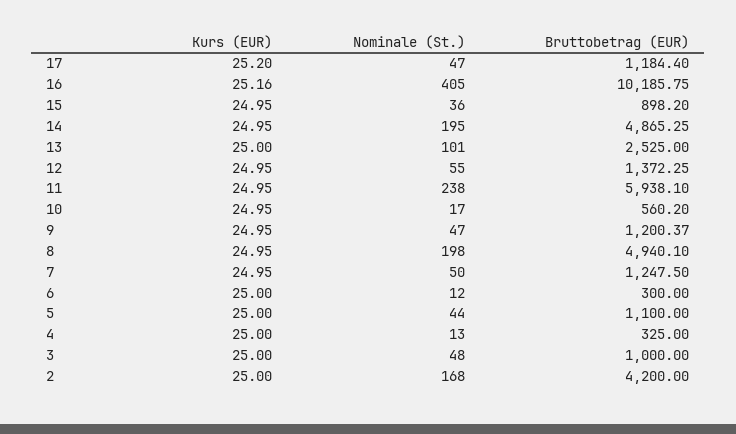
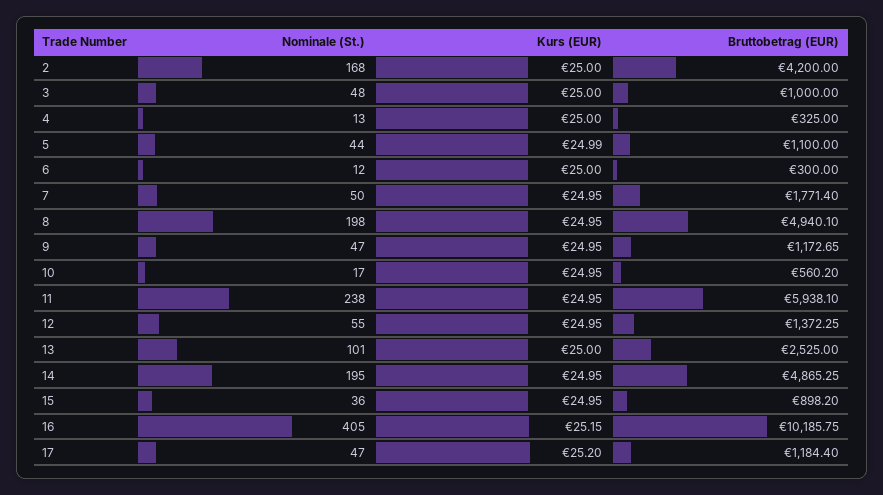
Kurs (EUR), 16: 25.16 -> 25.15
Bruttobetrag (EUR), 9: 1200.37 -> 1172.65
Bruttobetrag (EUR), 7: 1247.5 -> 1771.4
Kurs (EUR), 5: 25 -> 24.99

